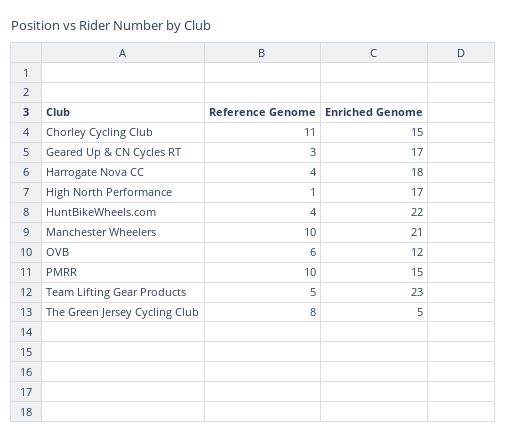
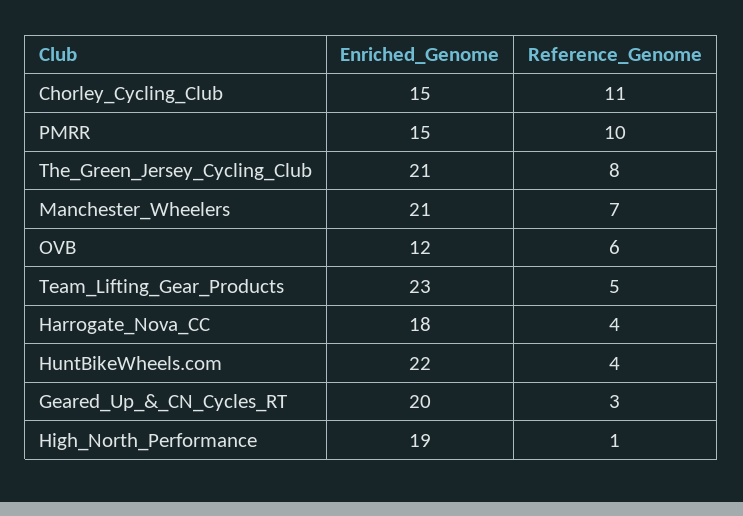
Enriched Genome, Geared Up & CN Cycles RT: 17 -> 20
Enriched Genome, High North Performance: 17 -> 19
Reference Genome, Manchester Wheelers: 10 -> 7
Enriched Genome, The Green Jersey Cycling Club: 5 -> 21

